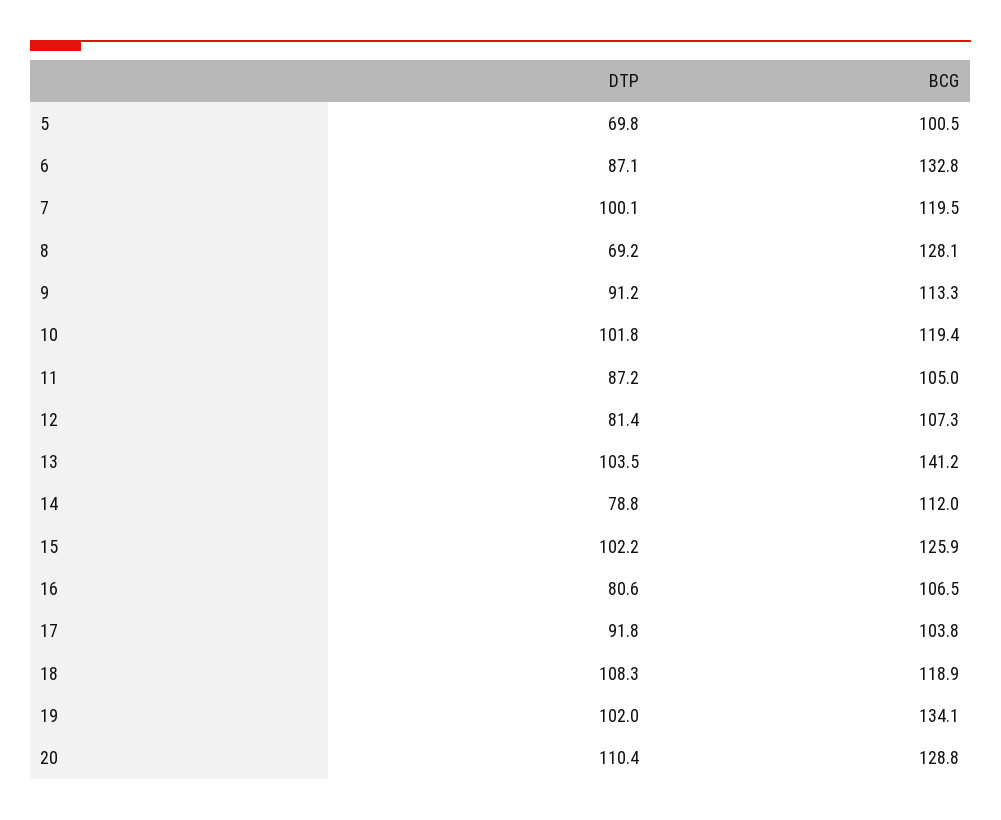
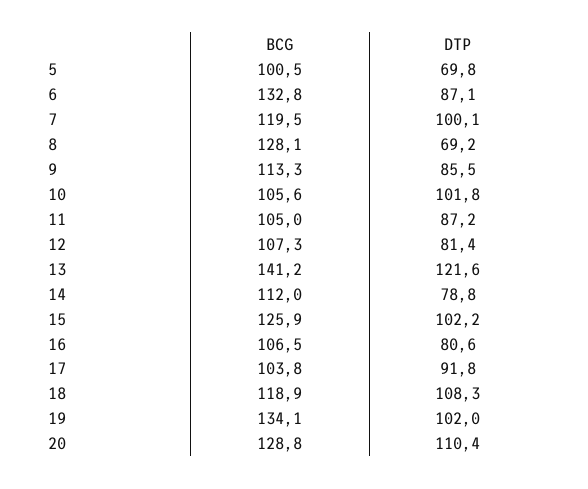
DTP, 9: 91.2 -> 85.5
BCG, 10: 119.4 -> 105.6
DTP, 13: 103.5 -> 121.6

